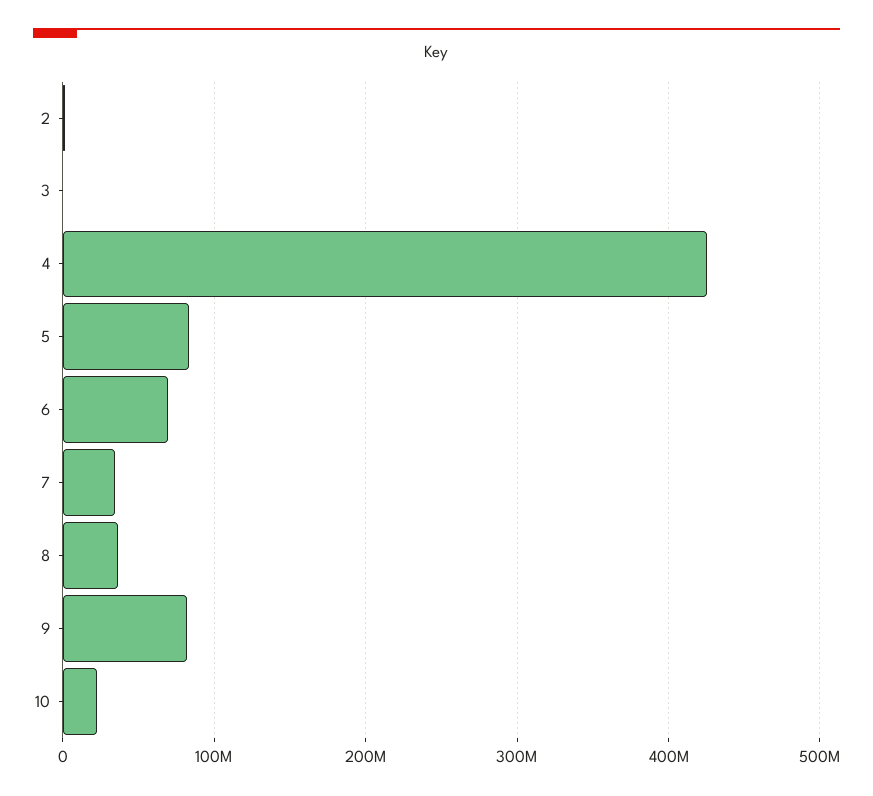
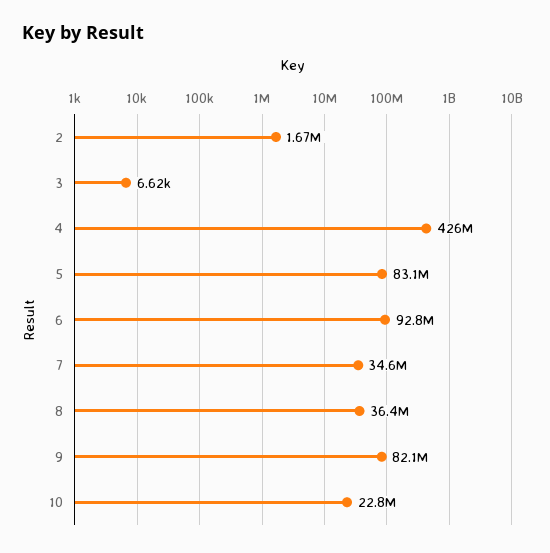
6: 70000000 -> 92800000

